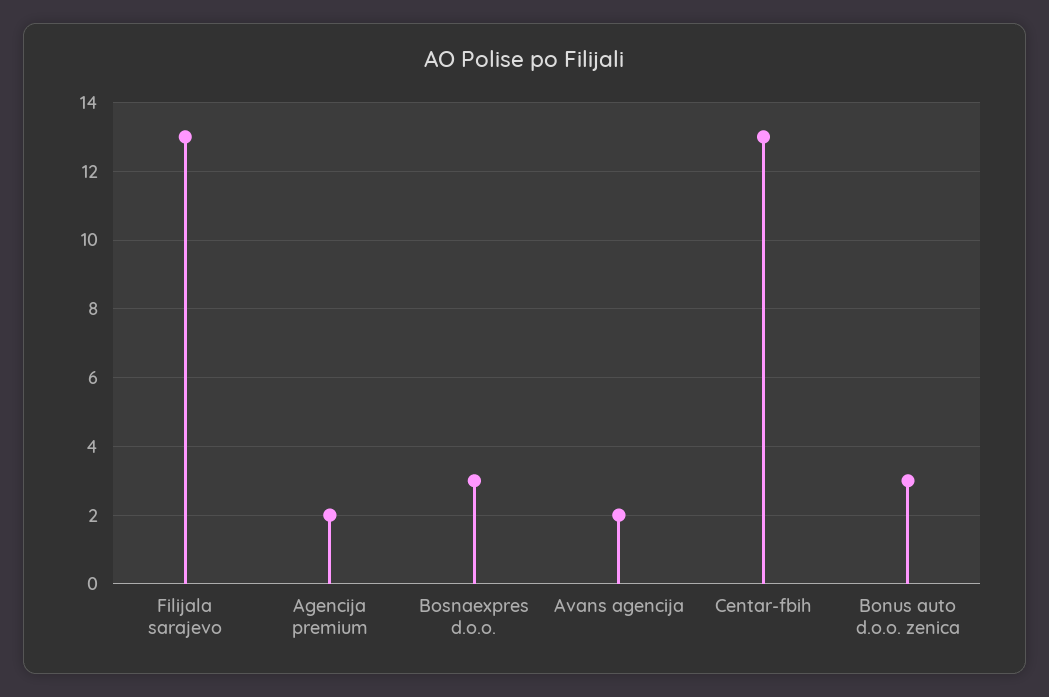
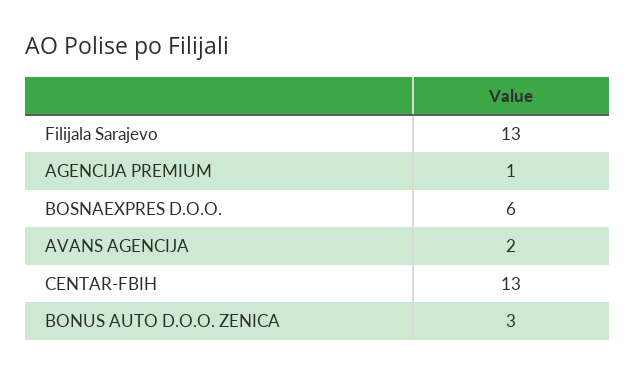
Agencija premium: 2 -> 1
Bosnaexpres d.o.o.: 3 -> 6

